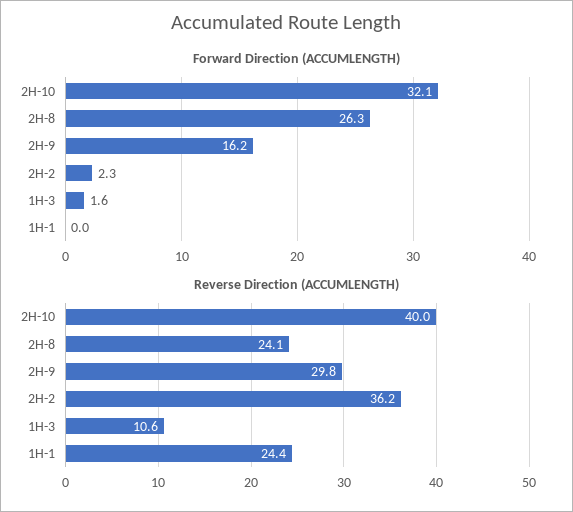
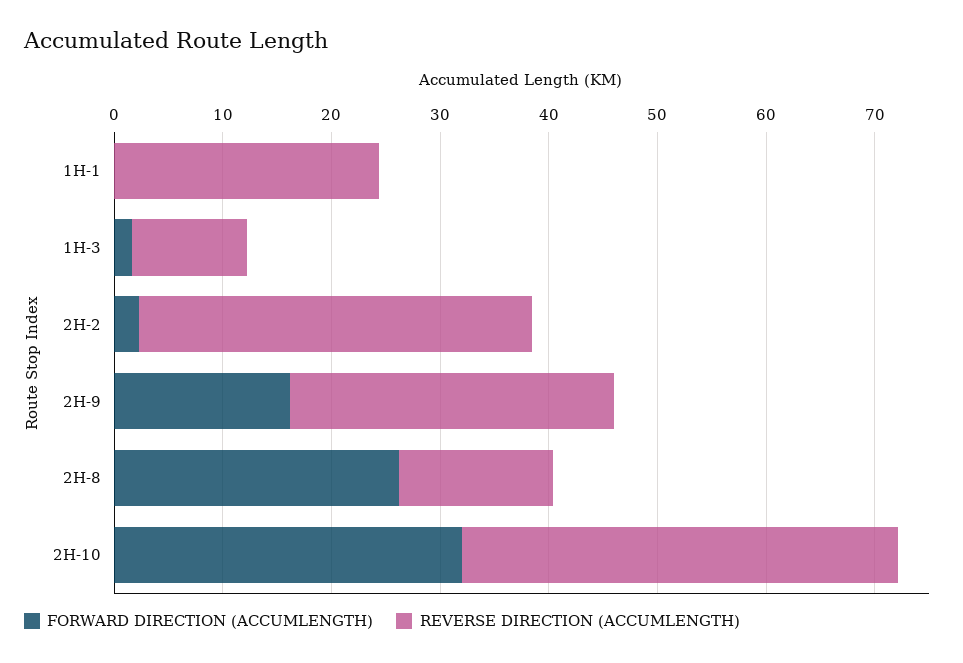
Reverse Direction (ACCUMLENGTH), 2H-8: 24.1 -> 14

